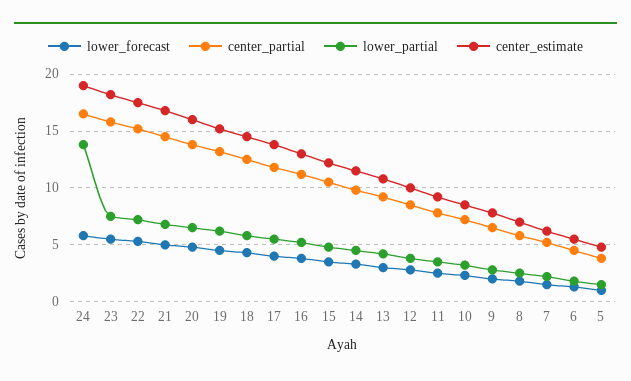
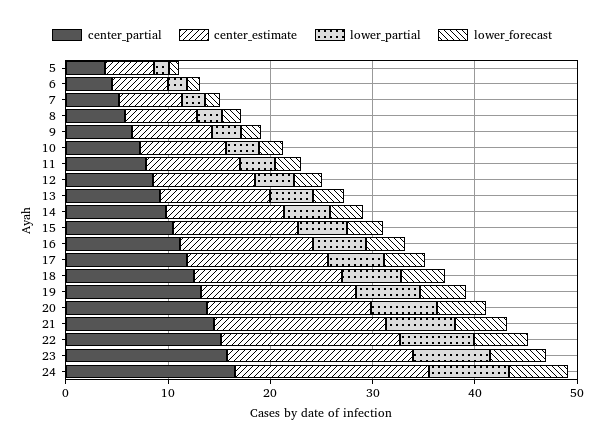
lower_partial, 24: 14 -> 8

